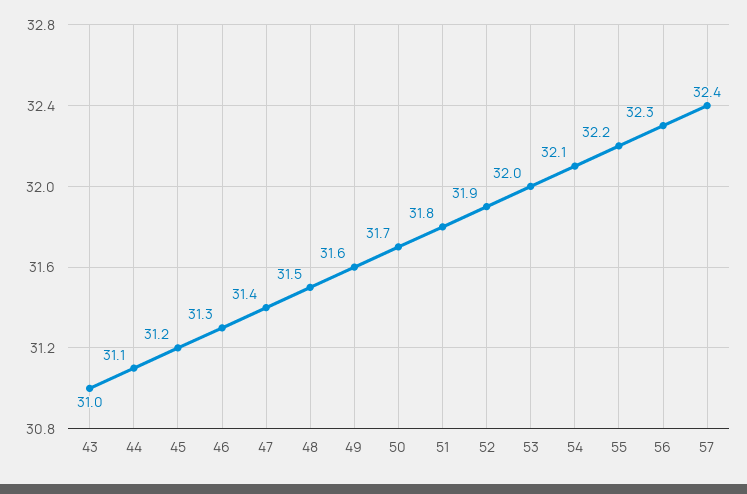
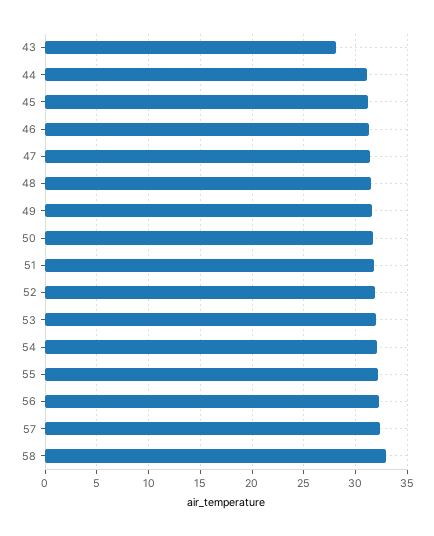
43: 31 -> 28
58: none -> 33

